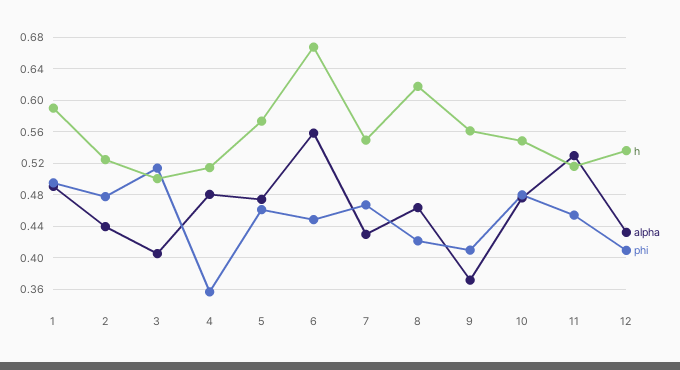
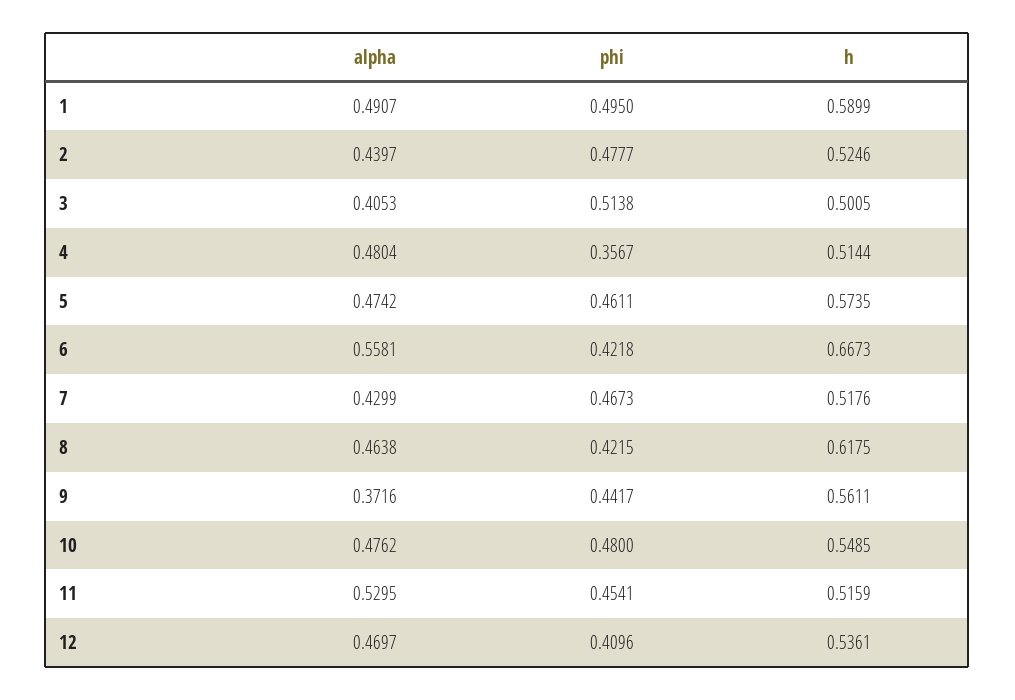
phi, 6: 0.45 -> 0.4218
h, 7: 0.55 -> 0.5176
phi, 9: 0.41 -> 0.4417
alpha, 12: 0.43 -> 0.4697

